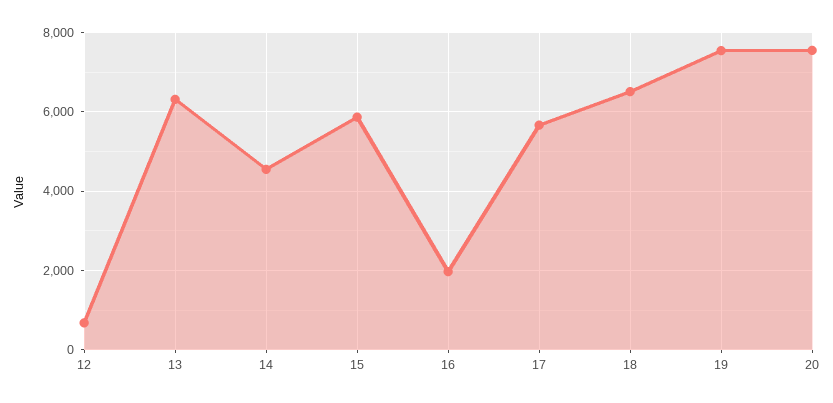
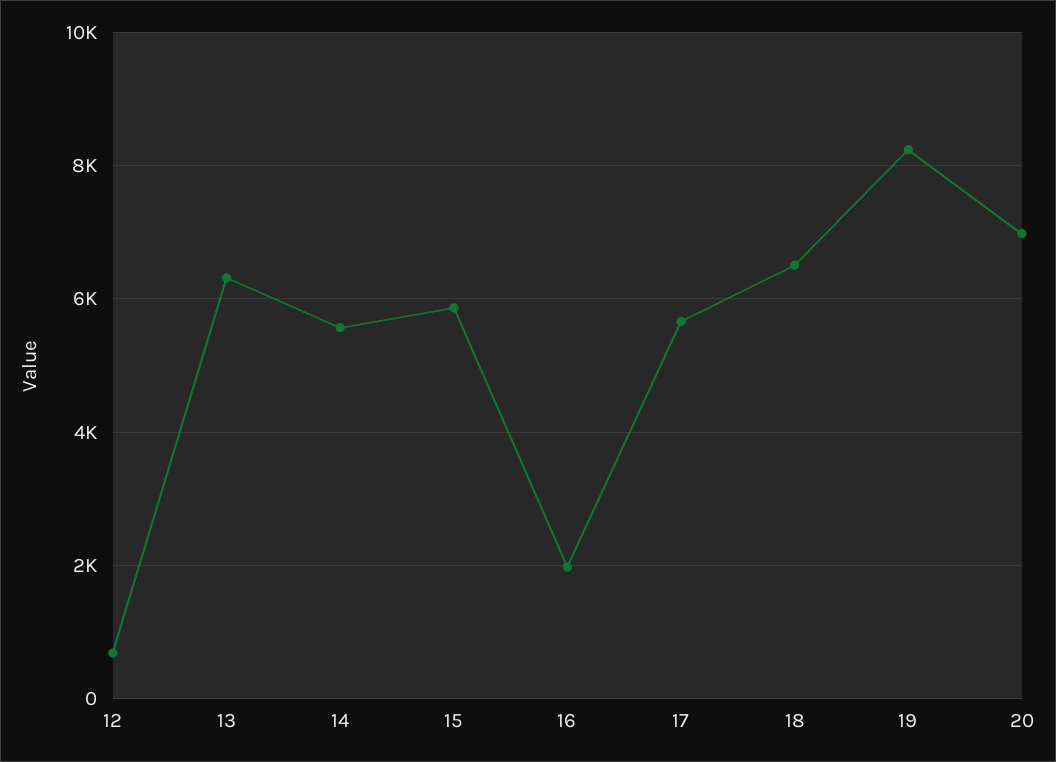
14: 4600 -> 5600
19: 7600 -> 8200
20: 7600 -> 7000

